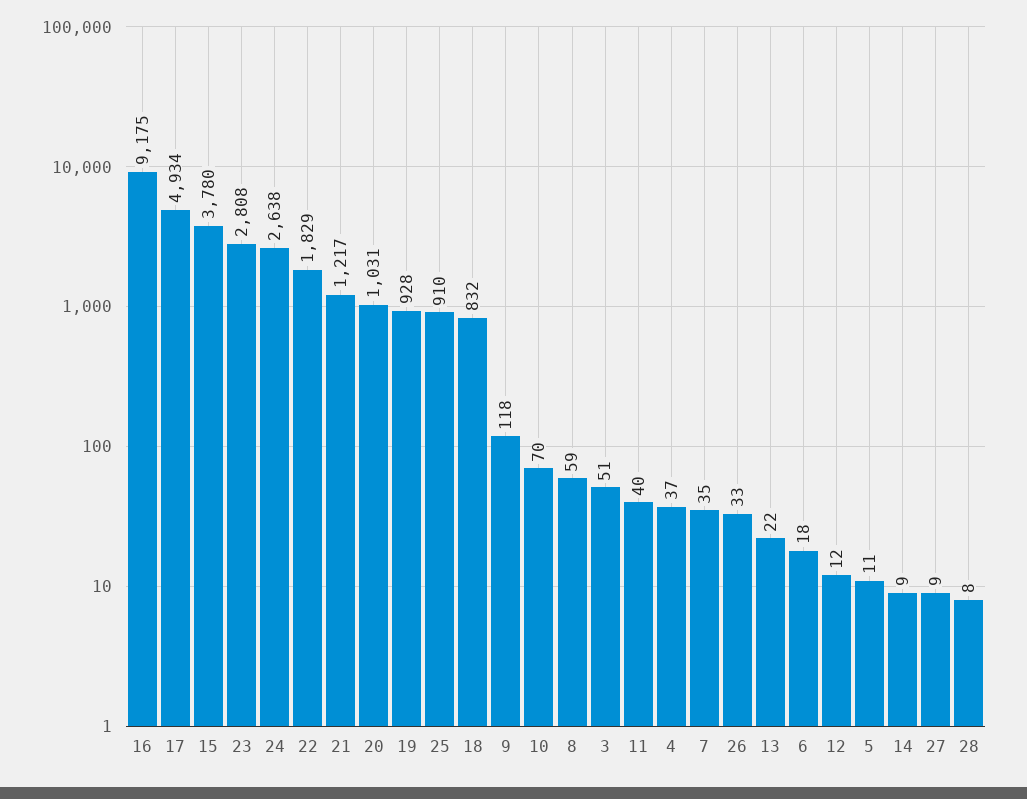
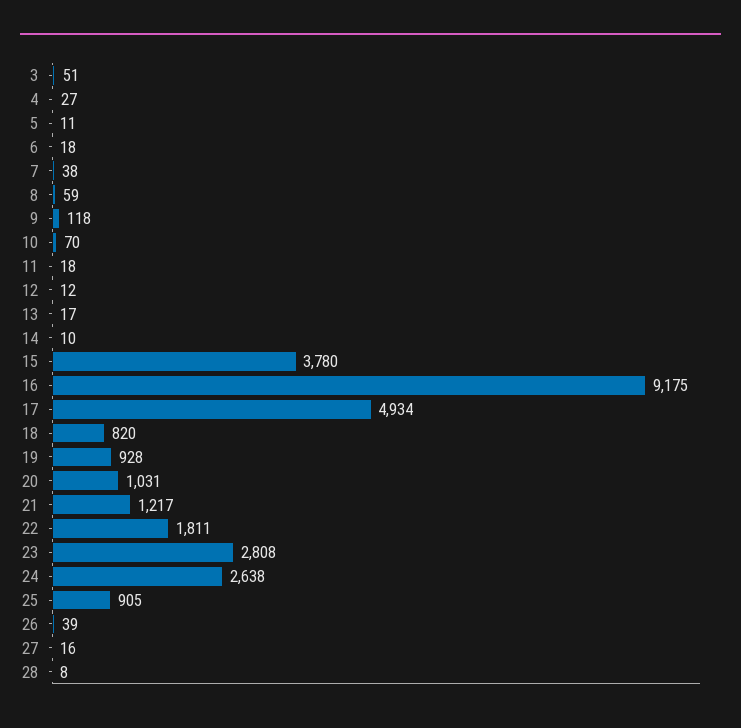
22: 1829 -> 1811
25: 910 -> 905
18: 832 -> 820
11: 40 -> 18
4: 37 -> 27
7: 35 -> 38
26: 33 -> 39
13: 22 -> 17
14: 9 -> 10
27: 9 -> 16

